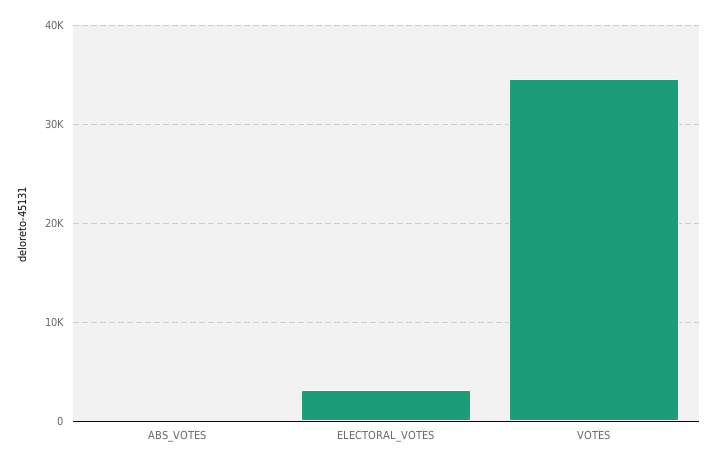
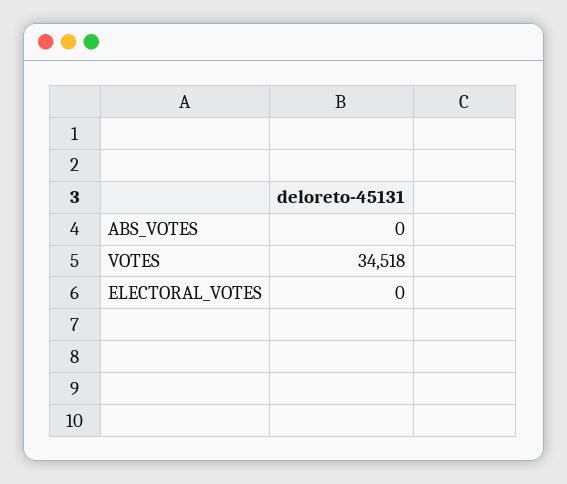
ELECTORAL_VOTES: 3000 -> 0

